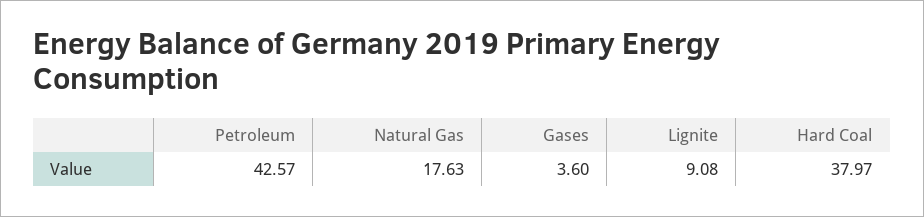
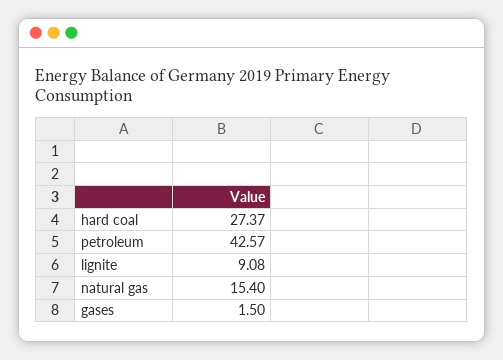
Natural Gas: 17.63 -> 15.4
Gases: 3.6 -> 1.5
Hard Coal: 37.97 -> 27.37

